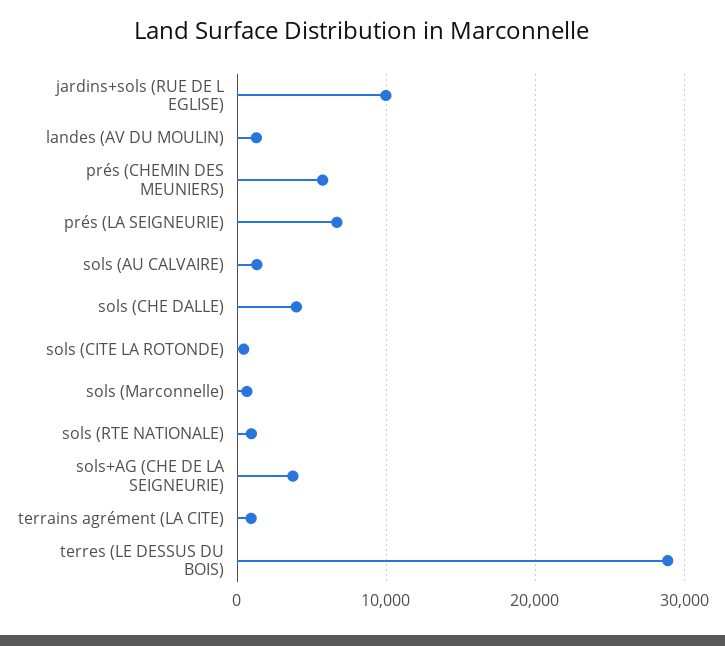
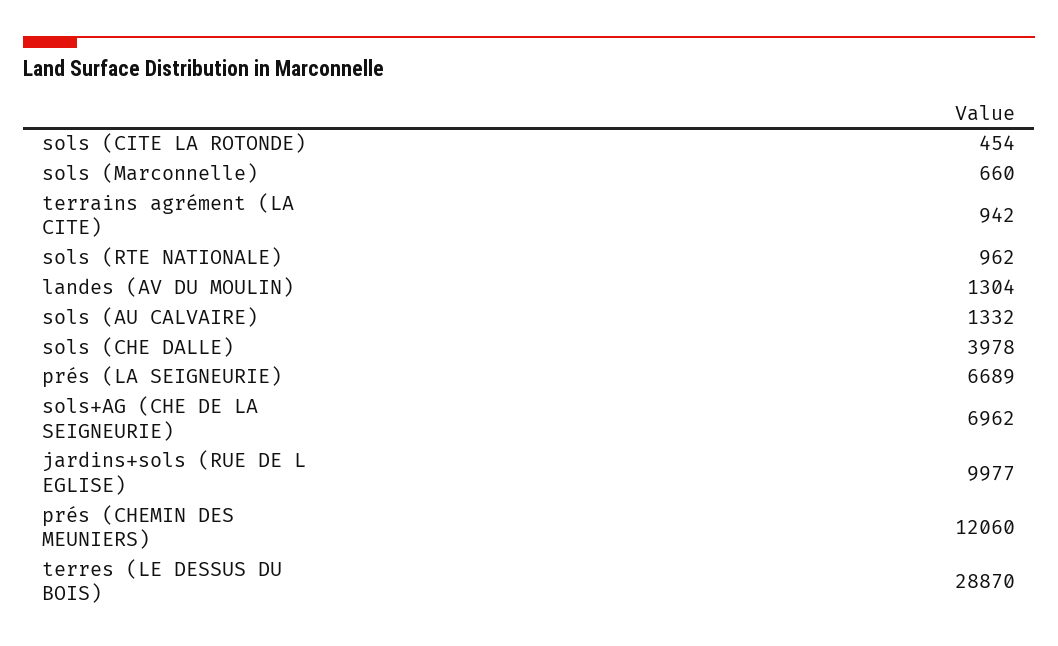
prés (CHEMIN DES MEUNIERS): 6000 -> 12060
sols+AG (CHE DE LA SEIGNEURIE): 4000 -> 6962

